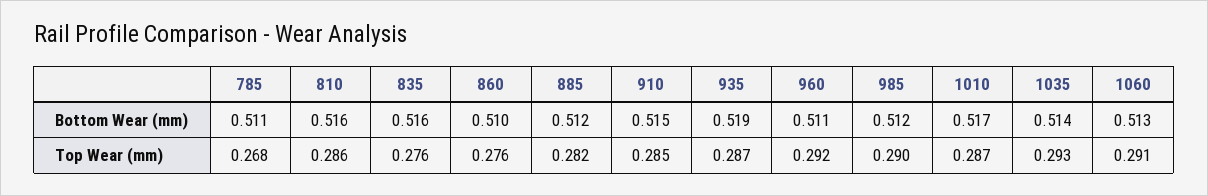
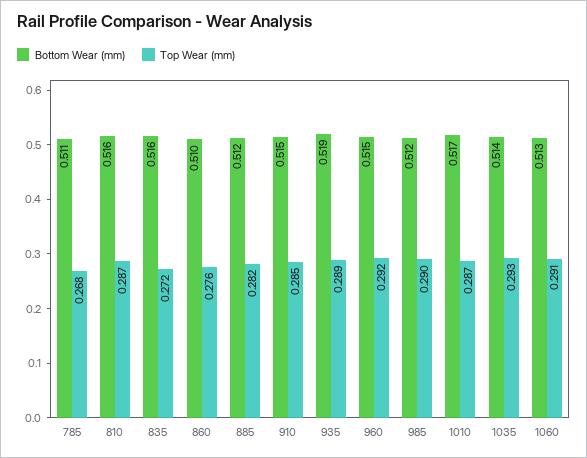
Bottom Wear (mm), 960: 0.511 -> 0.515
Top Wear (mm), 810: 0.286 -> 0.287
Top Wear (mm), 835: 0.276 -> 0.272
Top Wear (mm), 935: 0.287 -> 0.289

